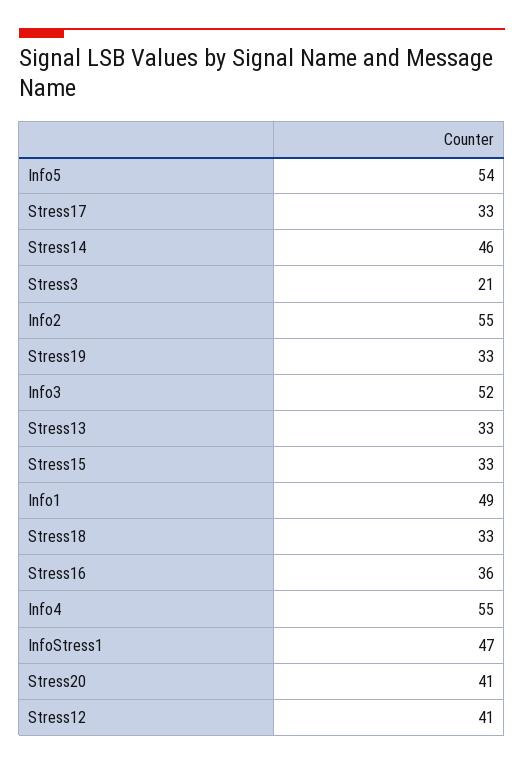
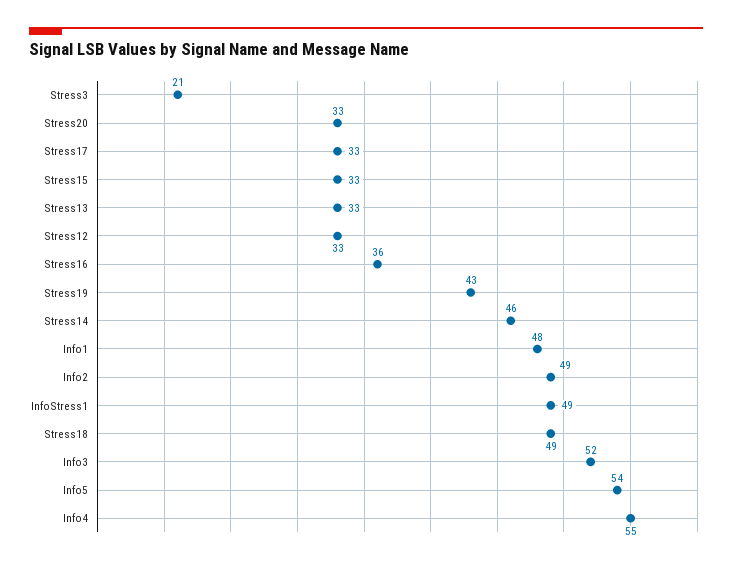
Info2: 55 -> 49
Stress19: 33 -> 43
Info1: 49 -> 48
Stress18: 33 -> 49
InfoStress1: 47 -> 49
Stress20: 41 -> 33
Stress12: 41 -> 33

